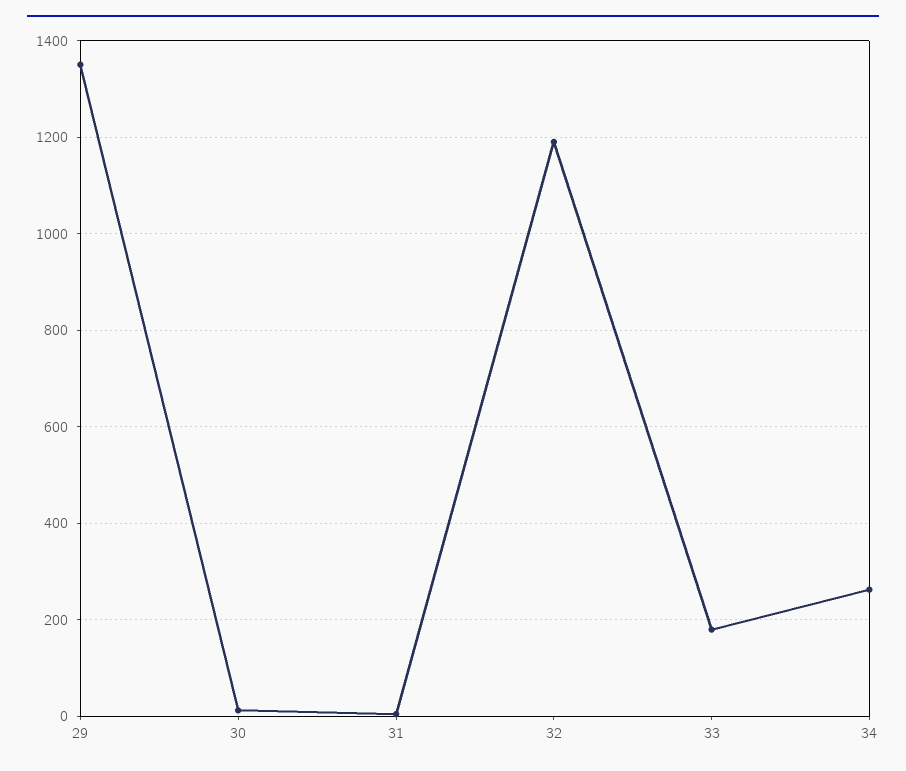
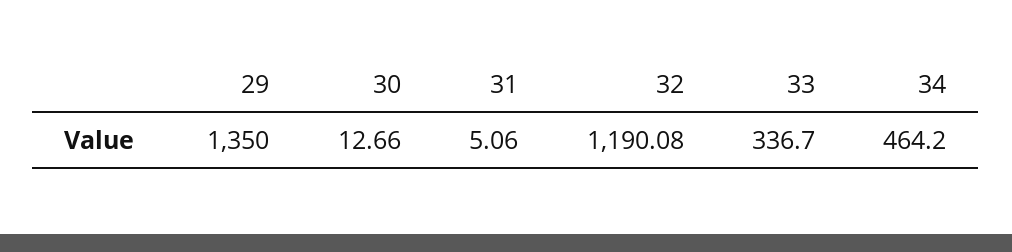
33: 180 -> 336.7
34: 260 -> 464.2

